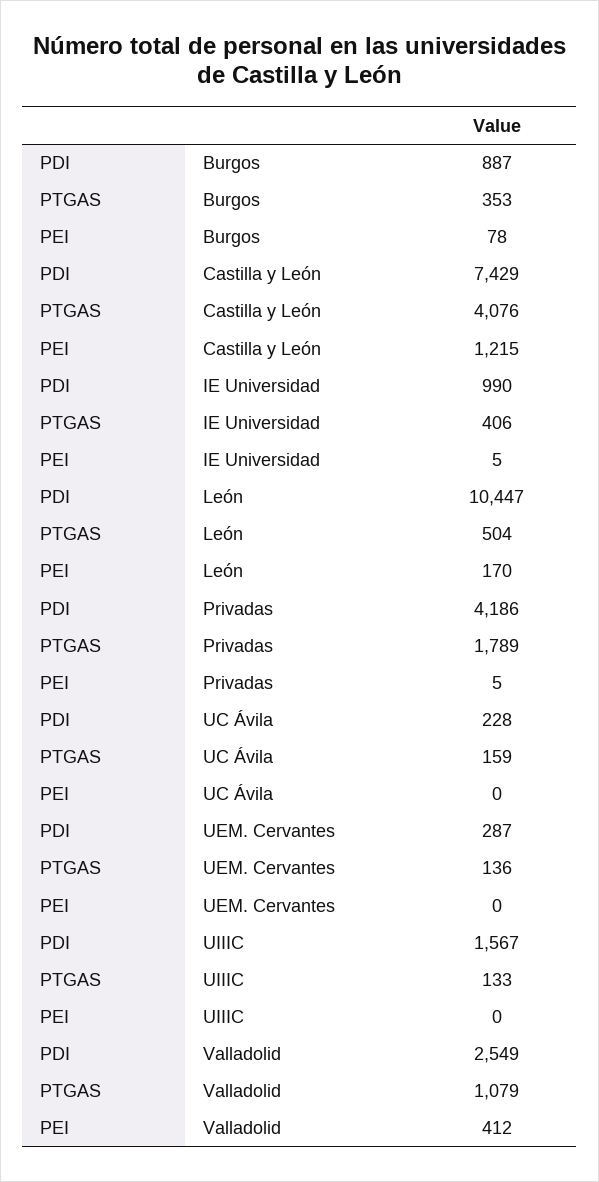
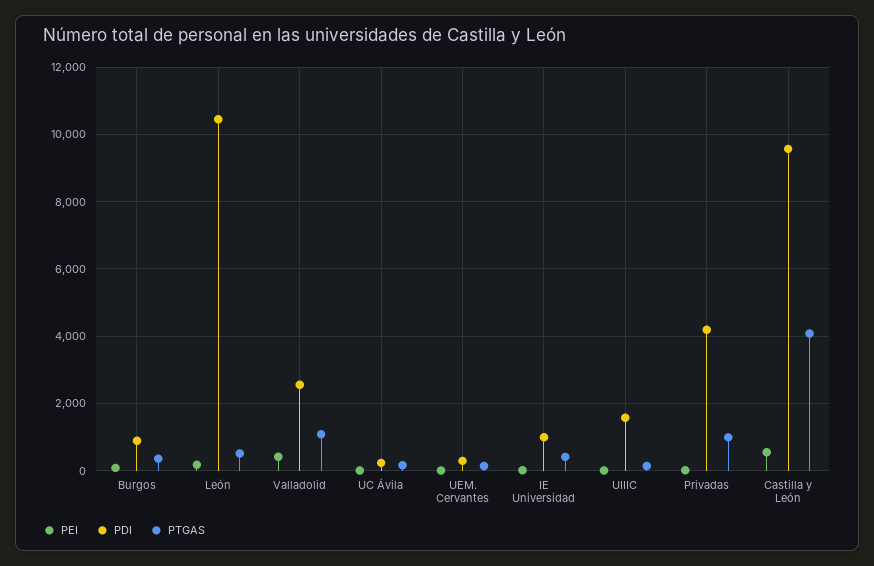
PDI, Castilla y León: 7429 -> 9600
PEI, Castilla y León: 1215 -> 600
PTGAS, Privadas: 1789 -> 1000

